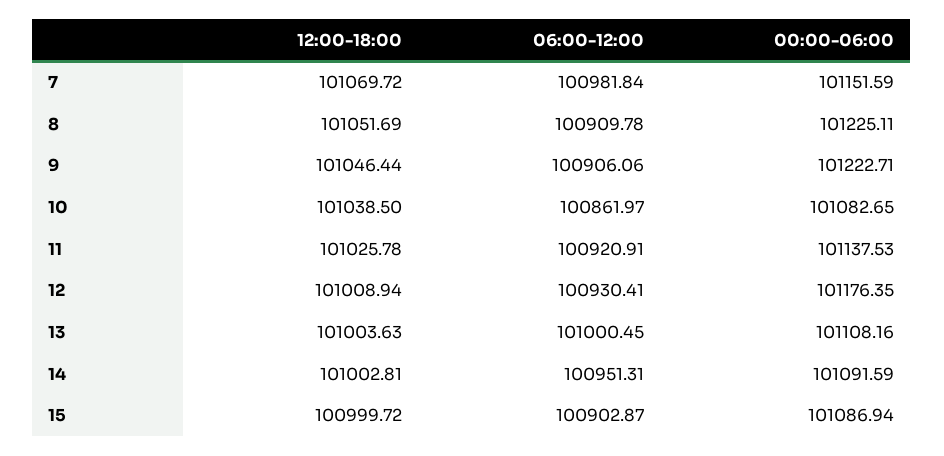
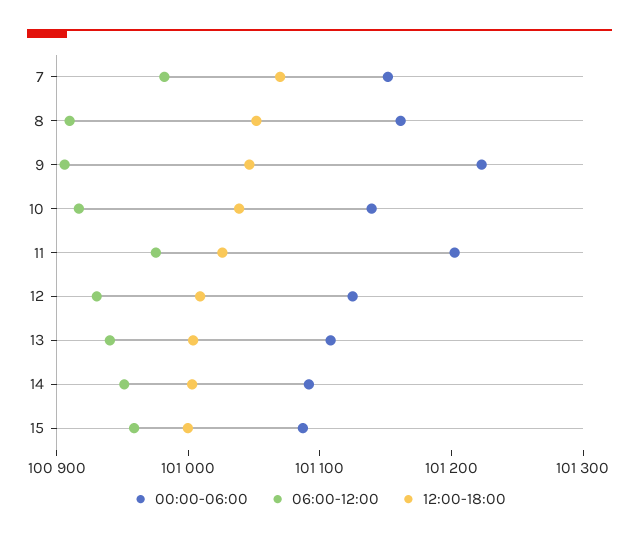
00:00-06:00, 8: 101225.11 -> 101160
06:00-12:00, 10: 100861.97 -> 100920
00:00-06:00, 10: 101082.65 -> 101140
06:00-12:00, 11: 100920.91 -> 100980
00:00-06:00, 11: 101137.53 -> 101200
00:00-06:00, 12: 101176.35 -> 101120
06:00-12:00, 13: 101000.45 -> 100940
06:00-12:00, 15: 100902.87 -> 100960

